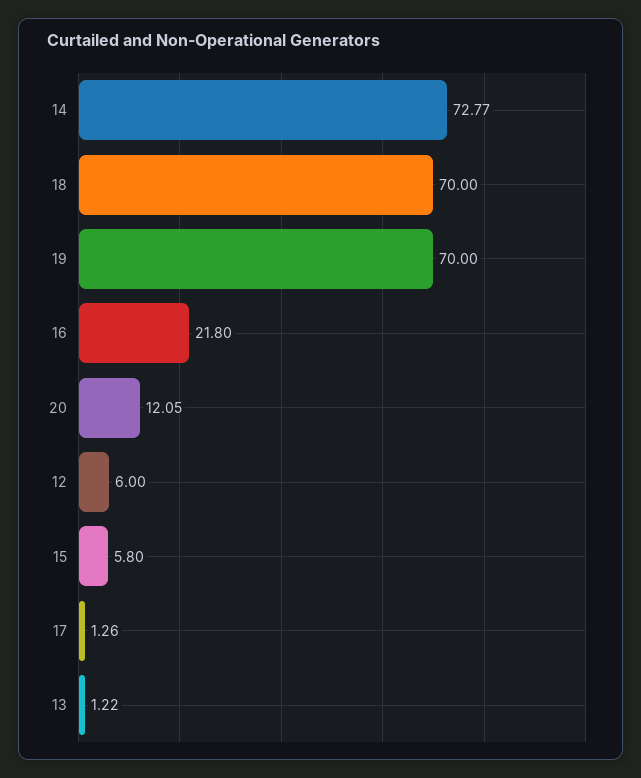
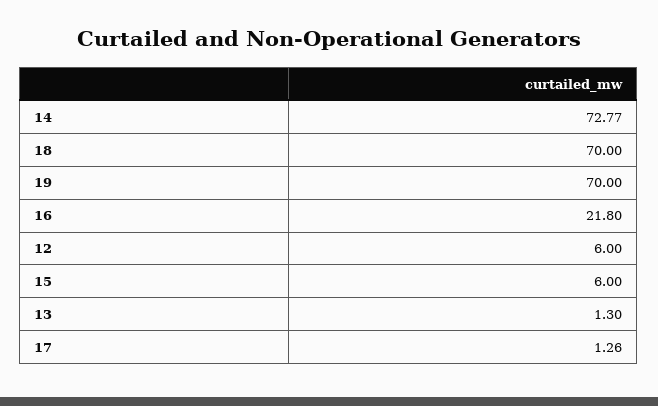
20: 12.05 -> none
15: 5.8 -> 6
13: 1.22 -> 1.3

